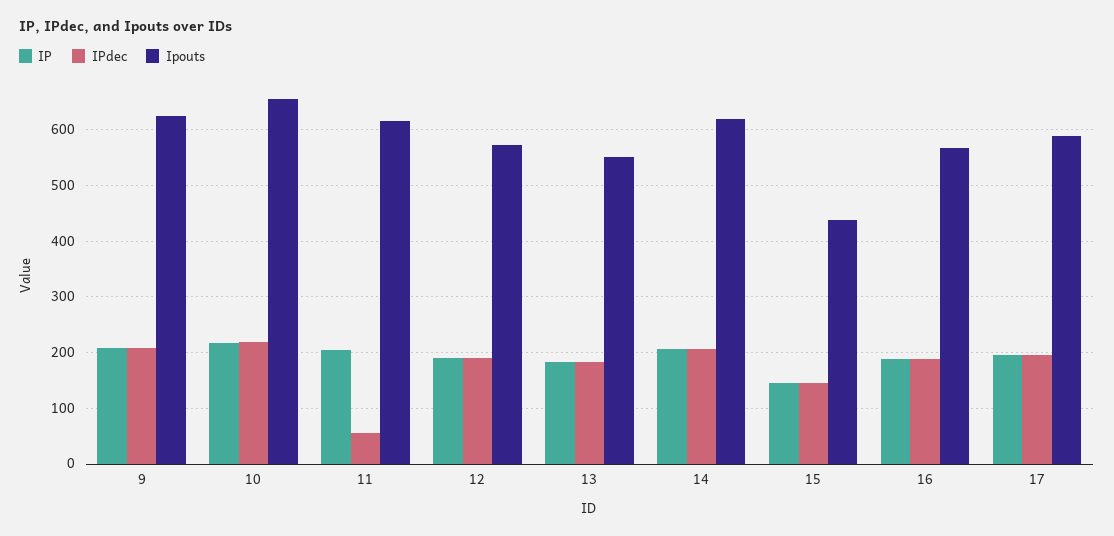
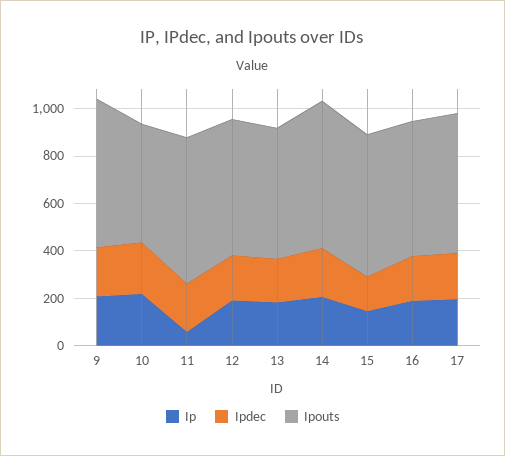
Ipouts, 10: 660 -> 500
IP, 11: 200 -> 50
IPdec, 11: 60 -> 200
Ipouts, 15: 440 -> 600

